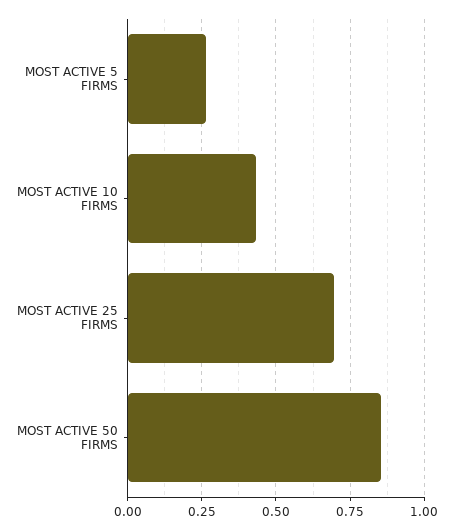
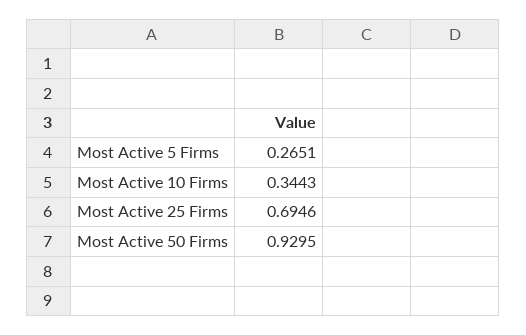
MOST ACTIVE 10 FIRMS: 0.425 -> 0.3443
MOST ACTIVE 50 FIRMS: 0.85 -> 0.9295

